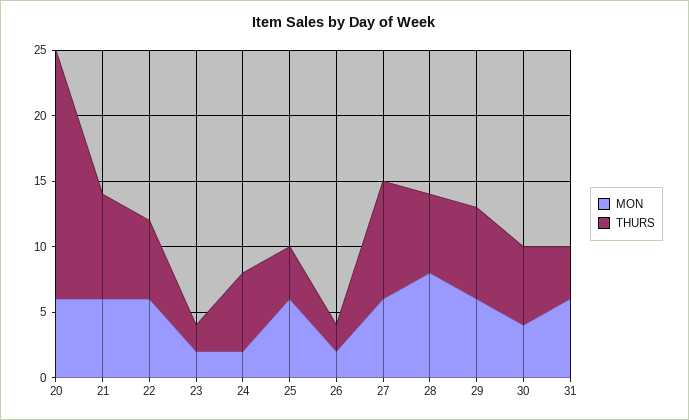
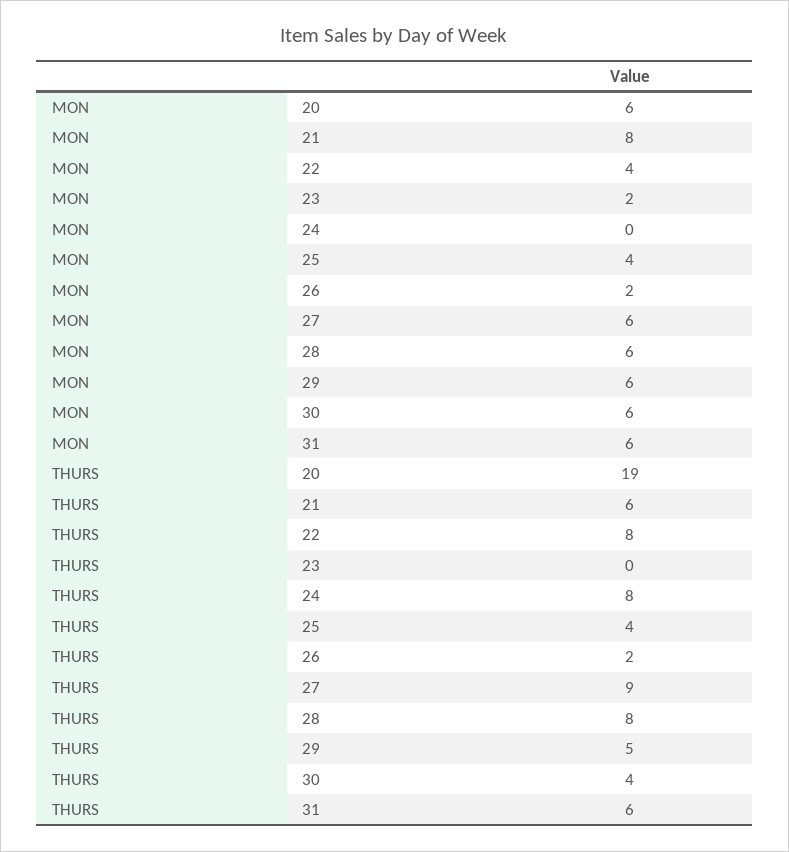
MON, 21: 6 -> 8
THURS, 21: 8 -> 6
MON, 22: 6 -> 4
THURS, 22: 6 -> 8
THURS, 23: 2 -> 0
MON, 24: 2 -> 0
THURS, 24: 6 -> 8
MON, 25: 6 -> 4
MON, 28: 8 -> 6
THURS, 28: 6 -> 8
THURS, 29: 7 -> 5
MON, 30: 4 -> 6
THURS, 30: 6 -> 4
THURS, 31: 4 -> 6

